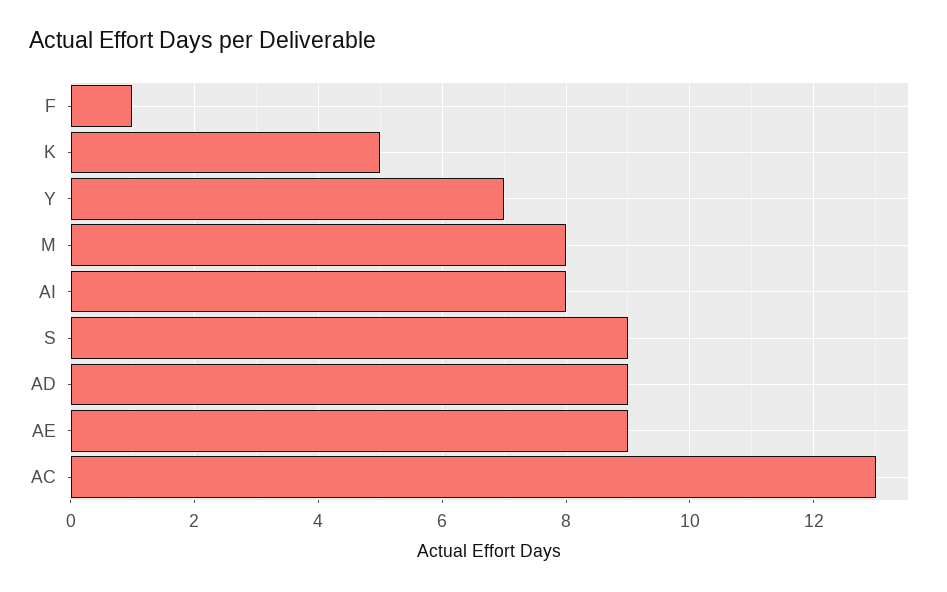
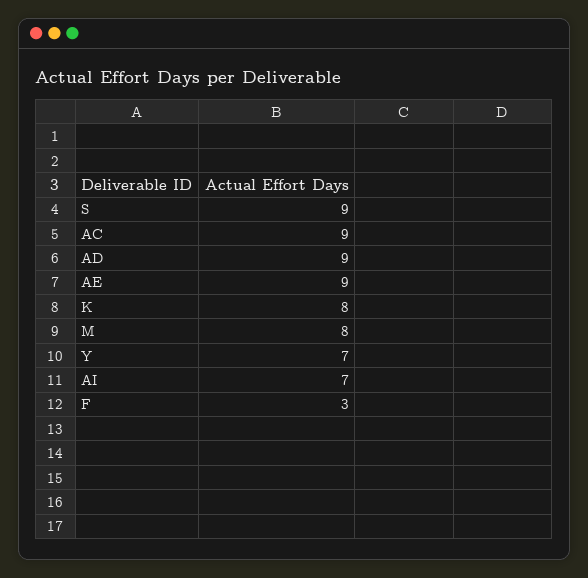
F: 1 -> 3
K: 5 -> 8
AI: 8 -> 7
AC: 13 -> 9

